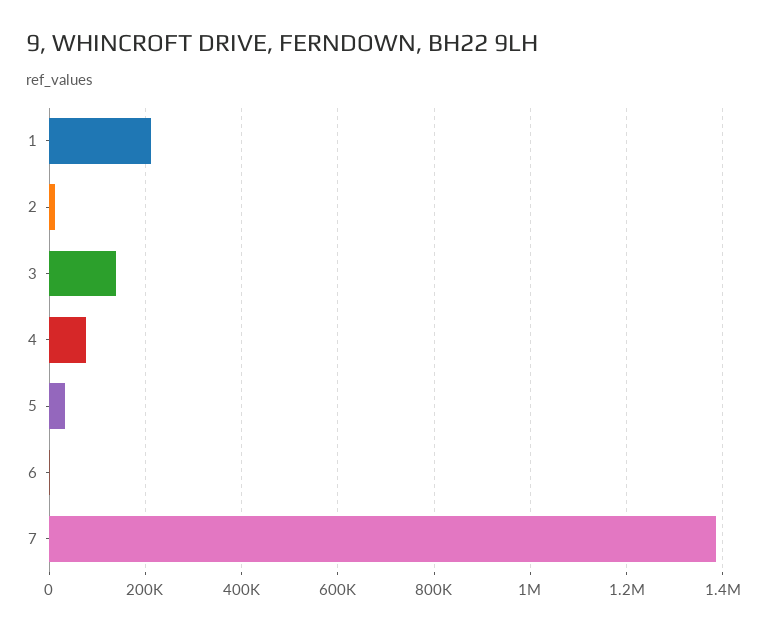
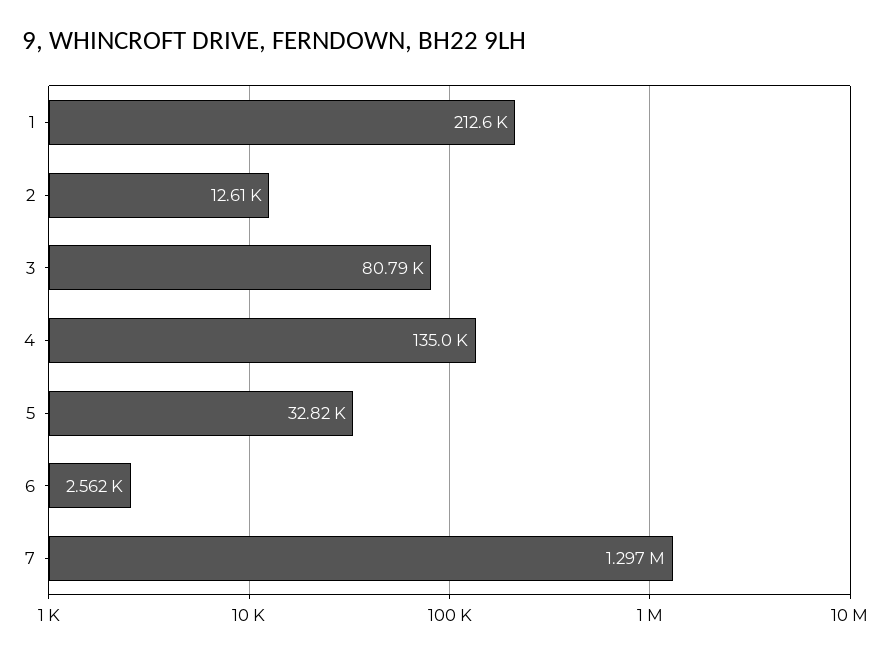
3: 140000 -> 80790
4: 80000 -> 135000
7: 1380000 -> 1297000

